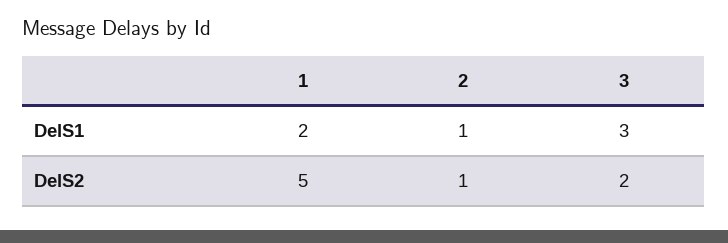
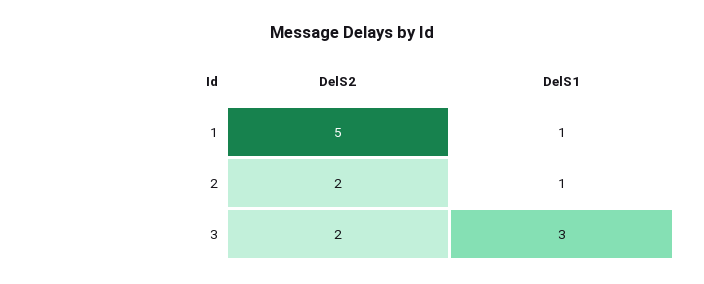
1, DelS1: 2 -> 1
2, DelS2: 1 -> 2

